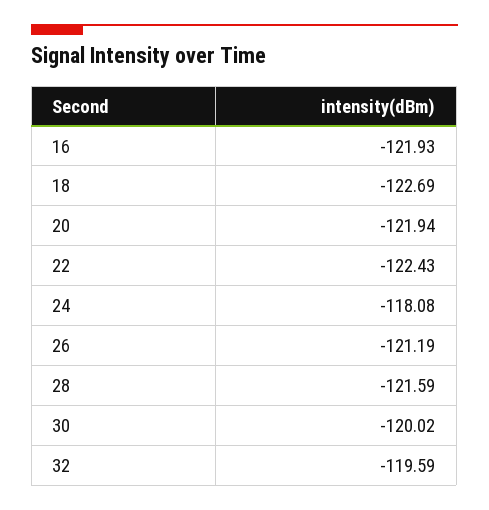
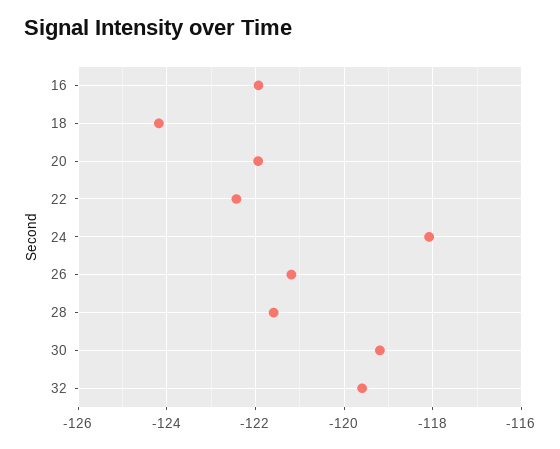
18: -122.69 -> -124.2
30: -120.02 -> -119.2

